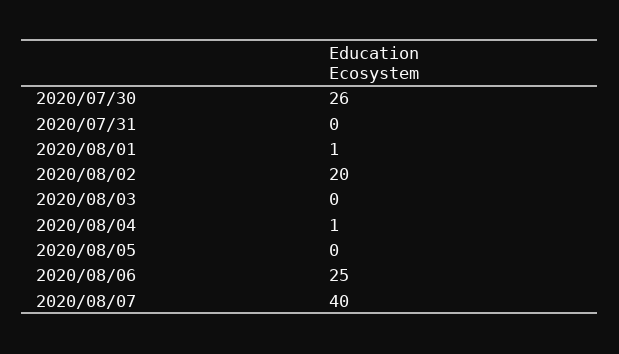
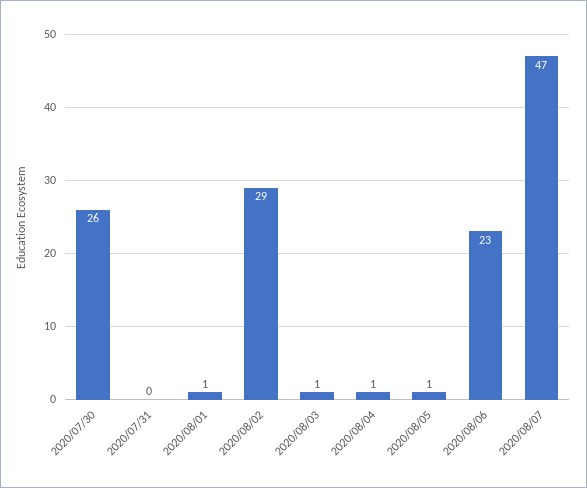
2020/08/02: 20 -> 29
2020/08/03: 0 -> 1
2020/08/05: 0 -> 1
2020/08/06: 25 -> 23
2020/08/07: 40 -> 47

